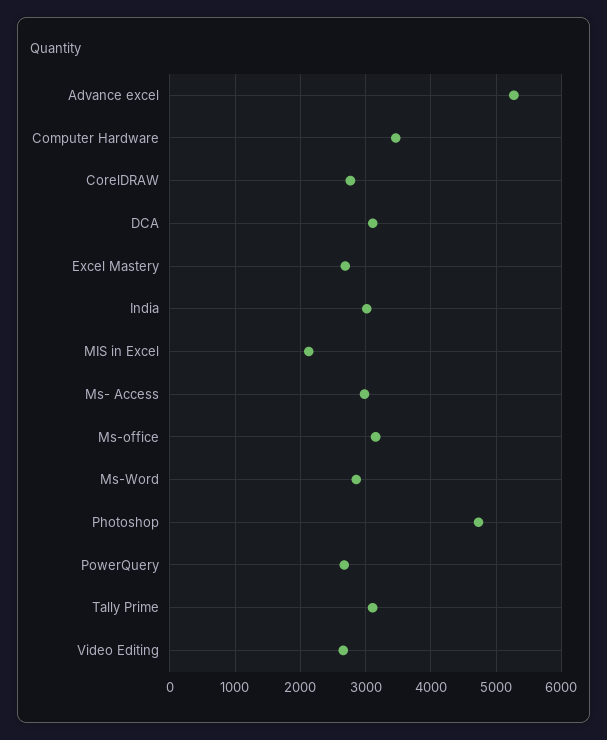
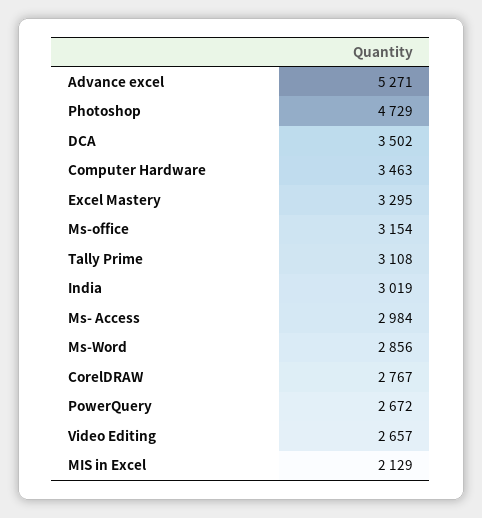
DCA: 3100 -> 3502
Excel Mastery: 2700 -> 3295

